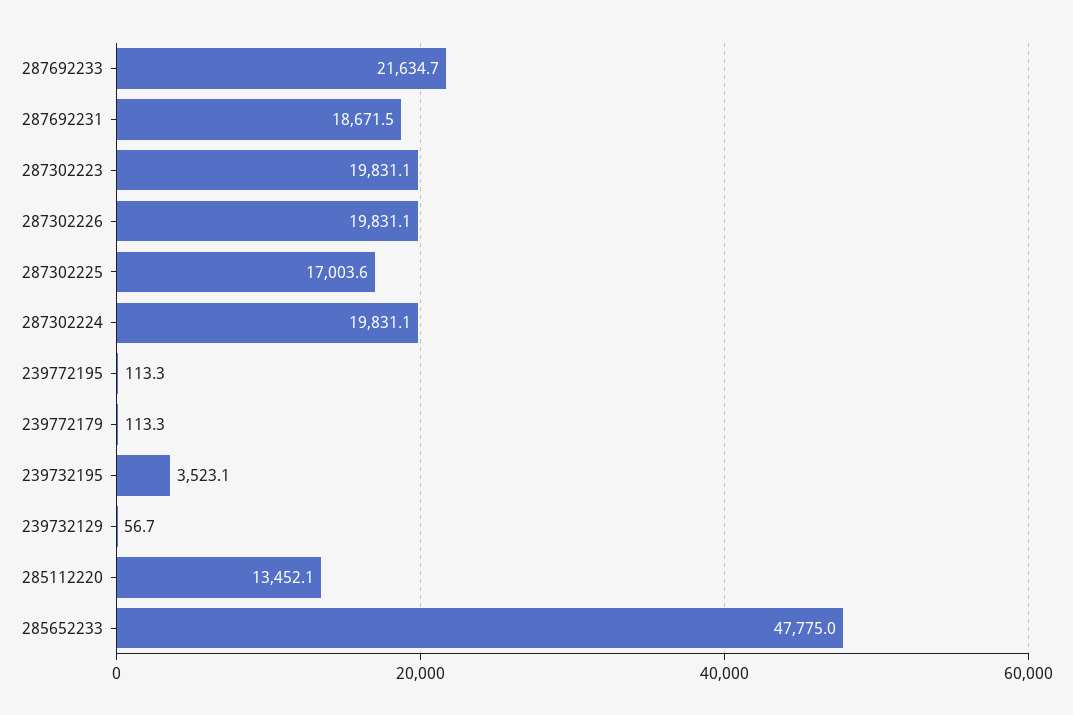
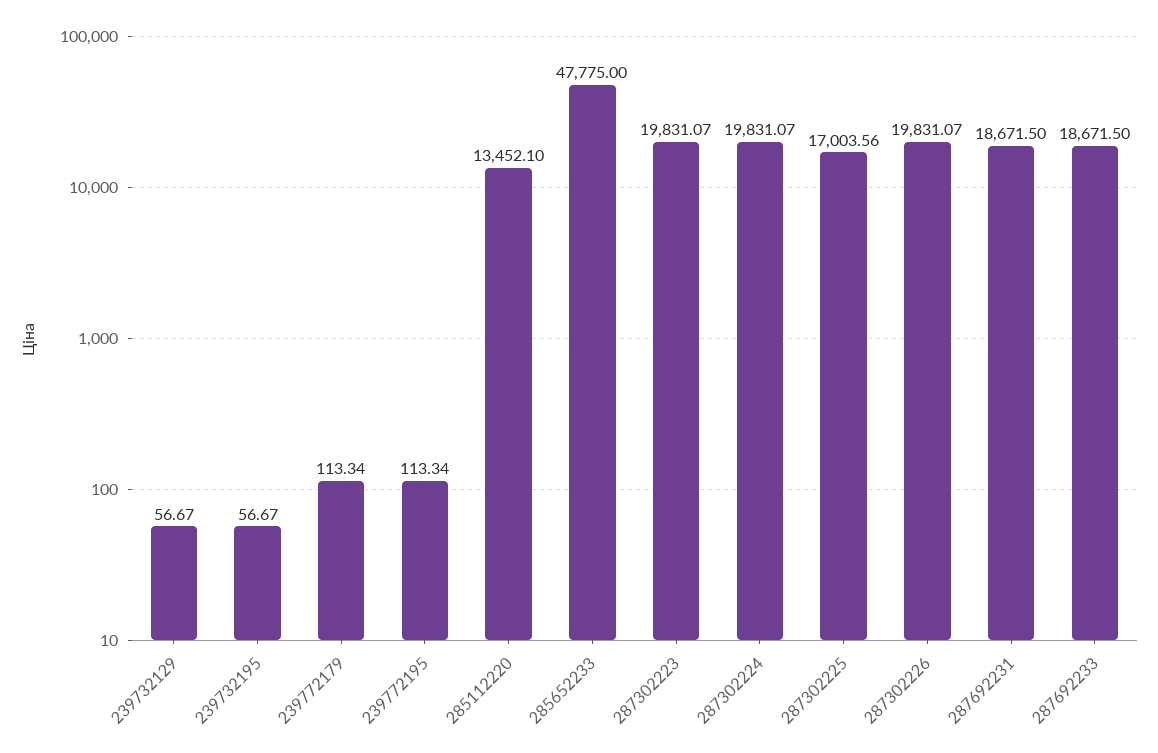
287692233: 21634.7 -> 18671.5
239732195: 3523.1 -> 56.67

